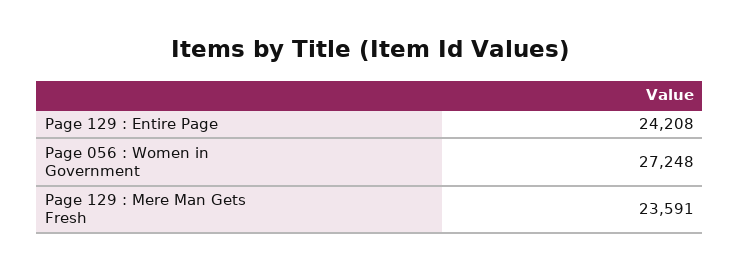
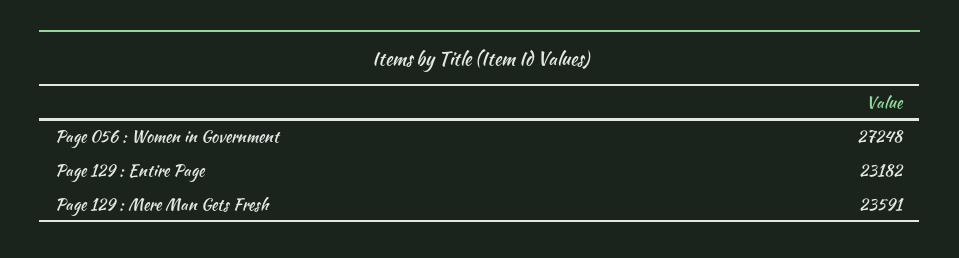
Page 129 : Entire Page: 24208 -> 23182

